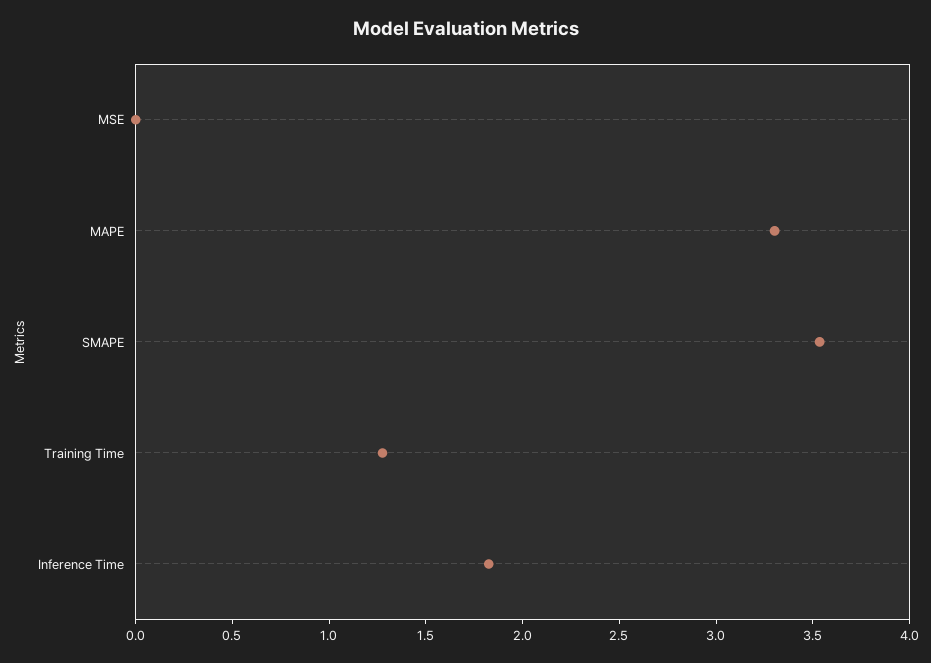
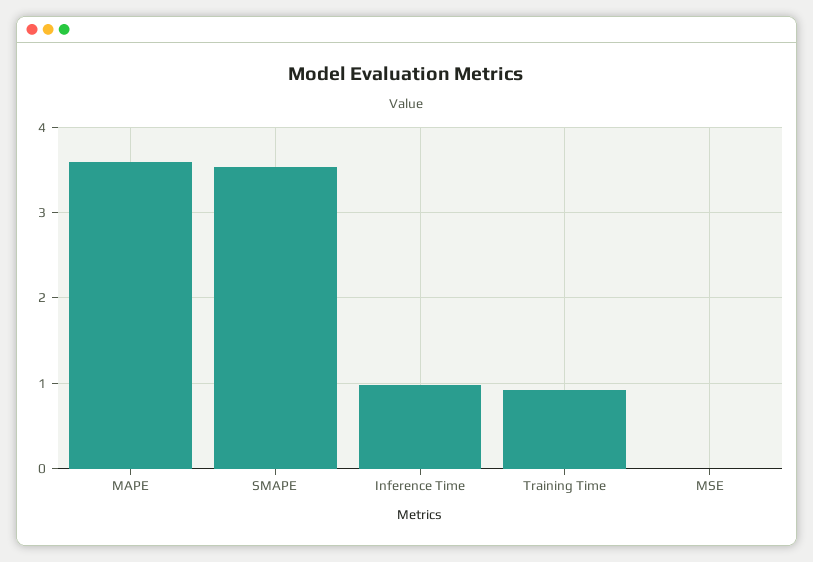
MAPE: 3.3 -> 3.6
Training Time: 1.3 -> 0.9
Inference Time: 1.8 -> 1

